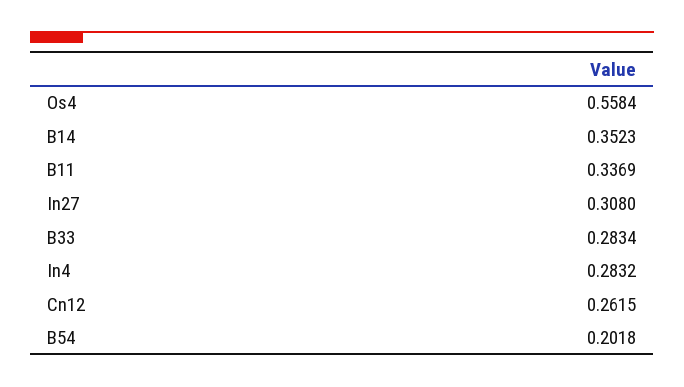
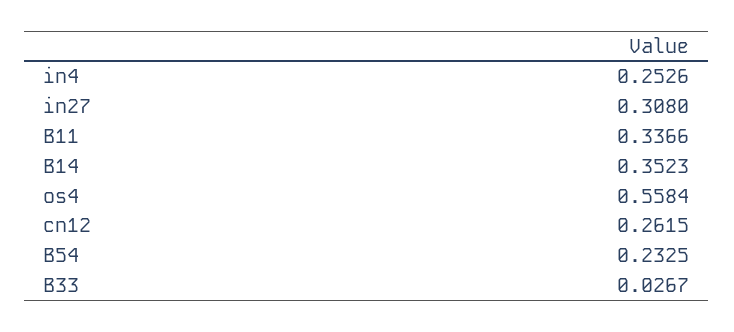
B11: 0.3369 -> 0.3366
B33: 0.2834 -> 0.0267
In4: 0.2832 -> 0.2526
B54: 0.2018 -> 0.2325

